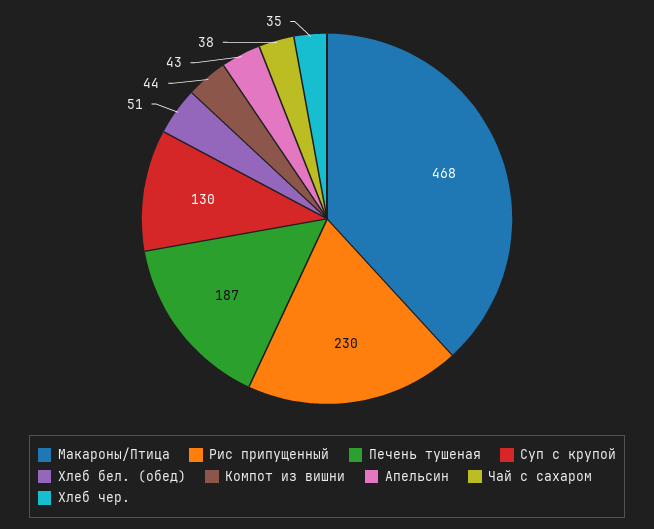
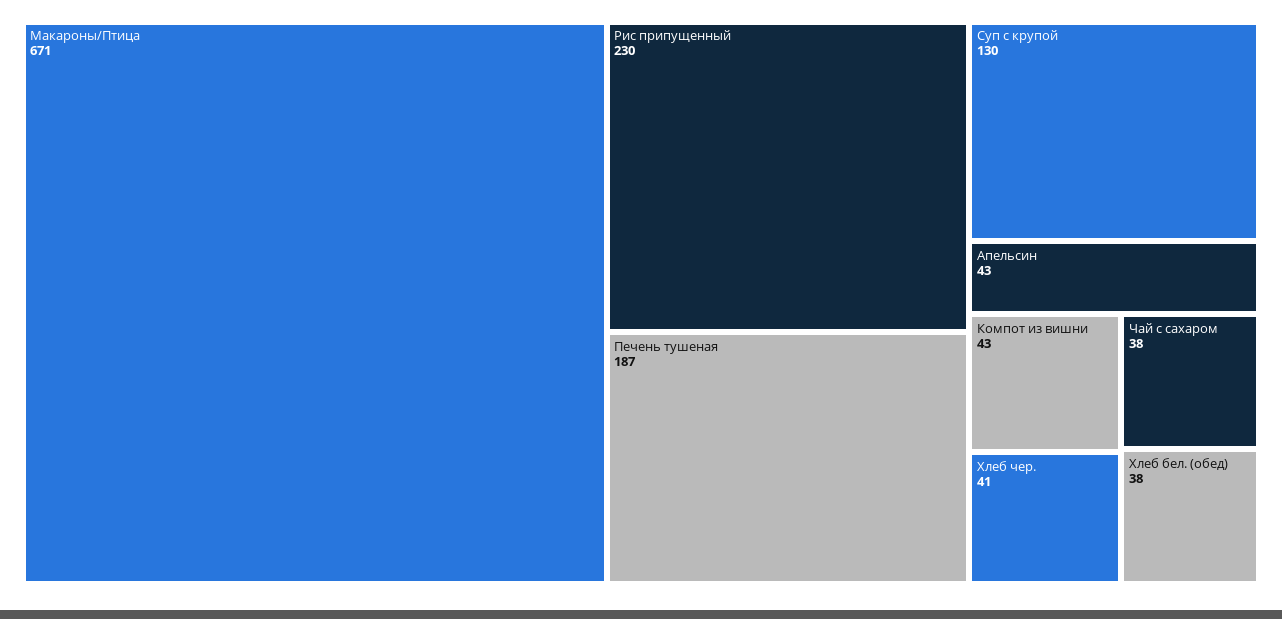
Макароны/Птица: 468 -> 671
Хлеб бел. (обед): 51 -> 38
Компот из вишни: 44 -> 43
Хлеб чер.: 35 -> 41

